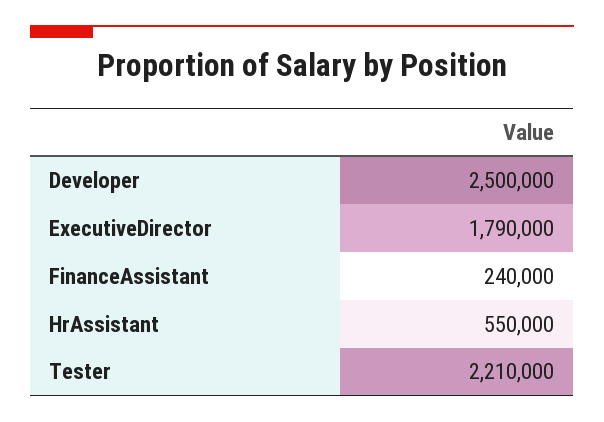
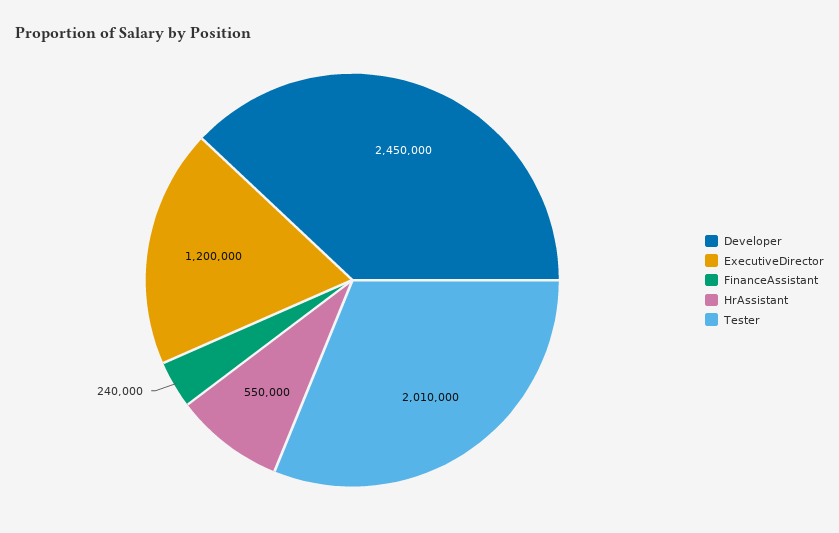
Developer: 2500000 -> 2450000
ExecutiveDirector: 1790000 -> 1200000
Tester: 2210000 -> 2010000

